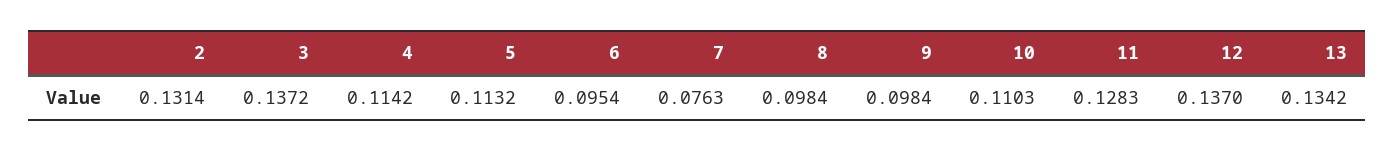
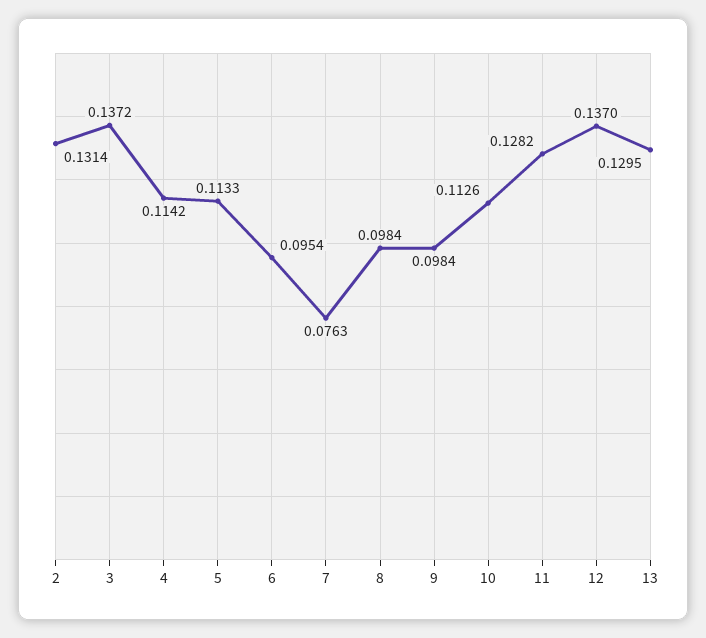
5: 0.1132 -> 0.1133
10: 0.1103 -> 0.1126
11: 0.1283 -> 0.1282
13: 0.1342 -> 0.1295

